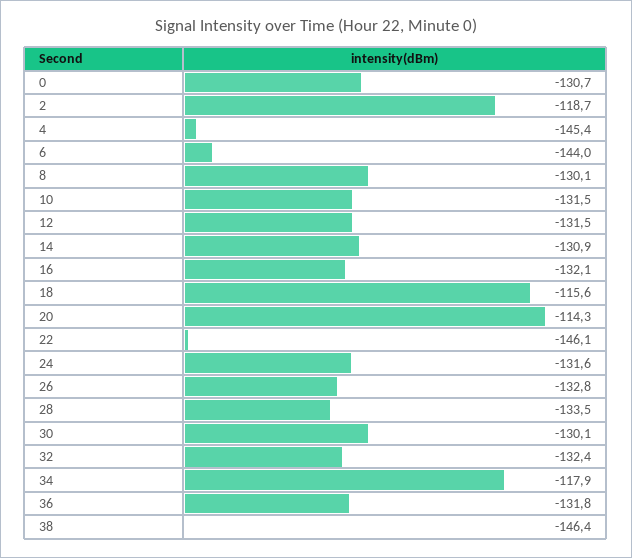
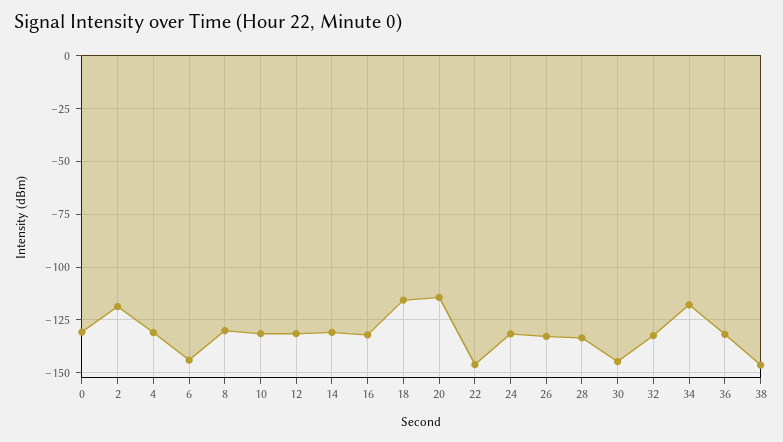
4: -145.4 -> -130
30: -130.1 -> -145

